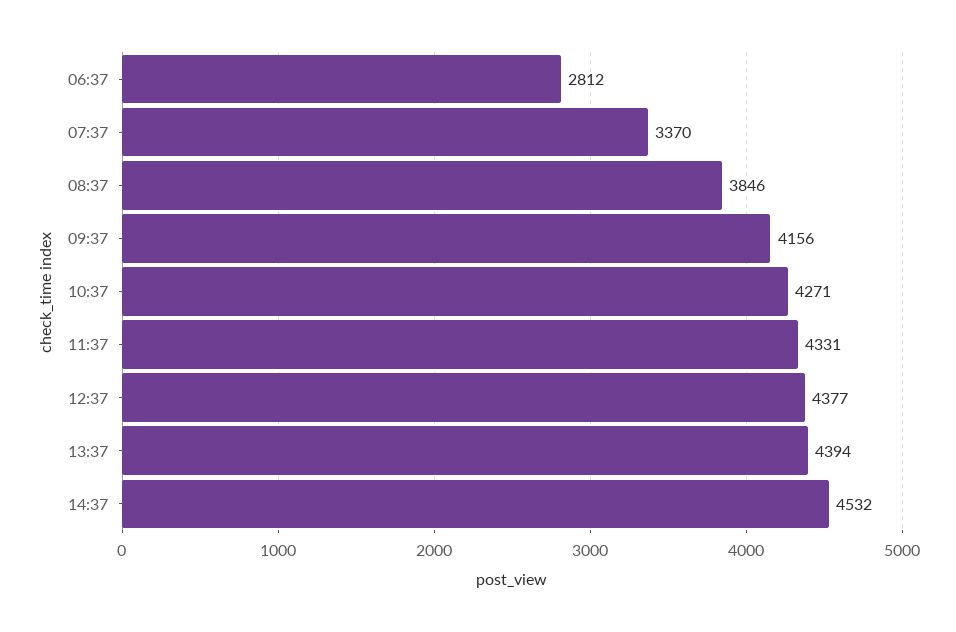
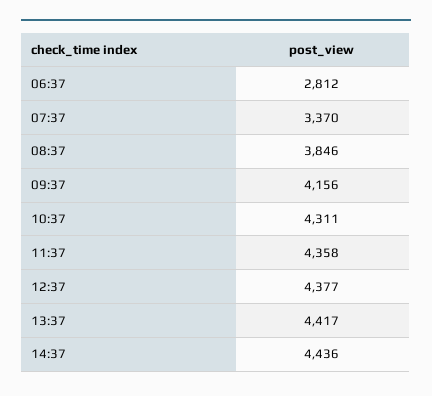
10:37: 4271 -> 4311
11:37: 4331 -> 4358
13:37: 4394 -> 4417
14:37: 4532 -> 4436

